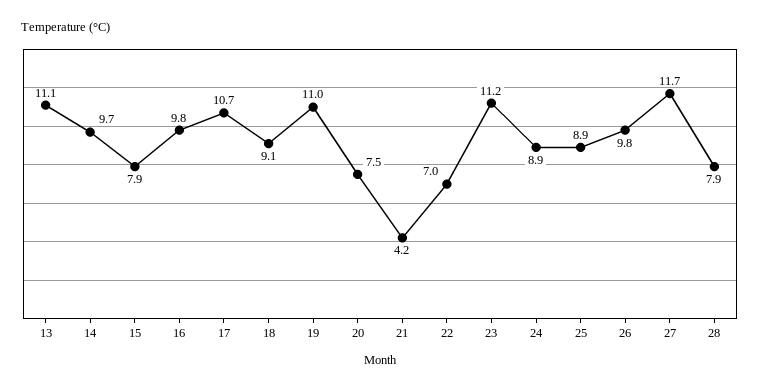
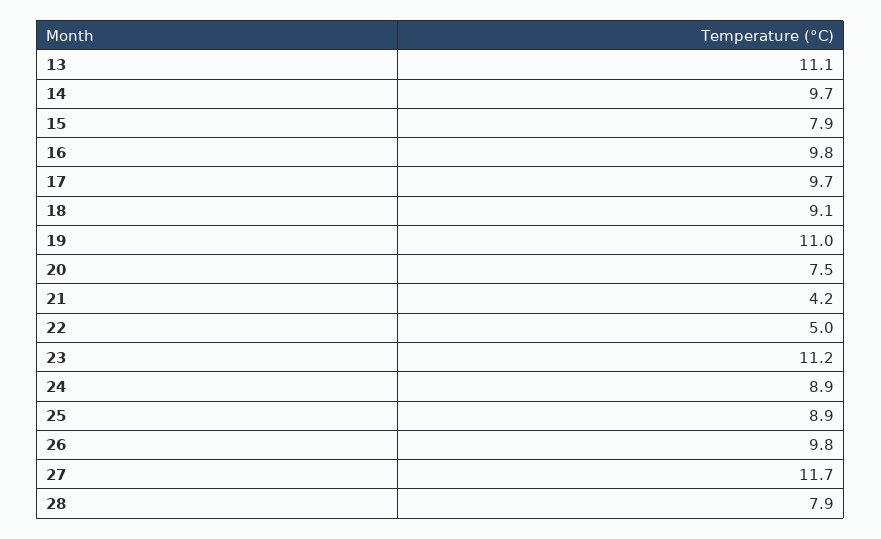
17: 10.7 -> 9.7
22: 7 -> 5

